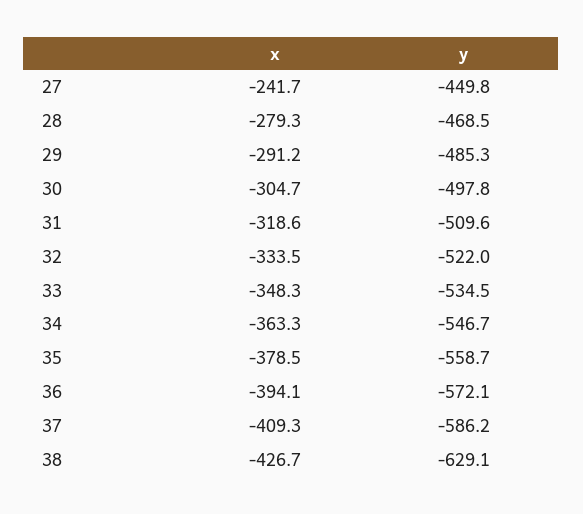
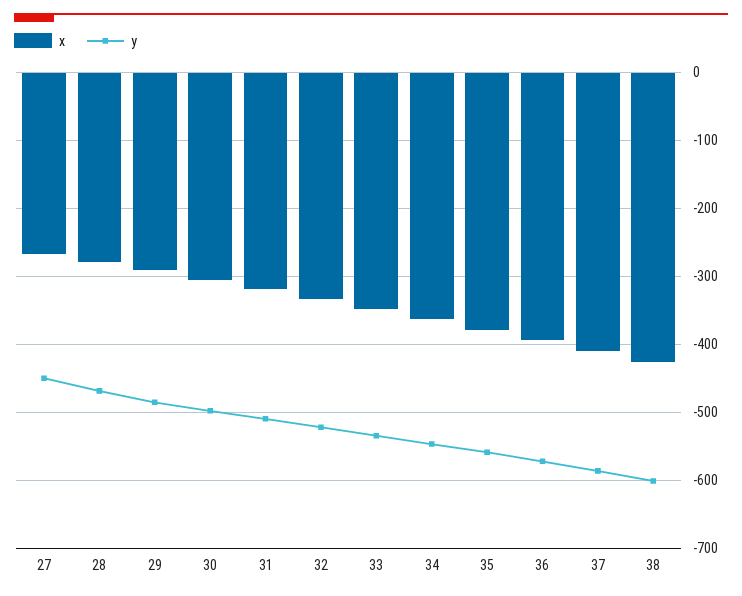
x, 27: -241.7 -> -270
y, 38: -629.1 -> -600

